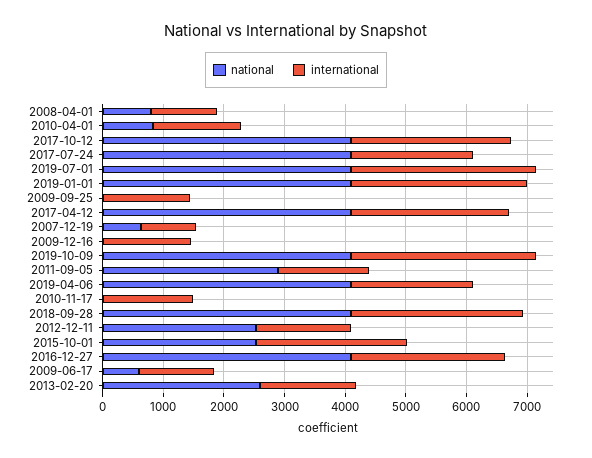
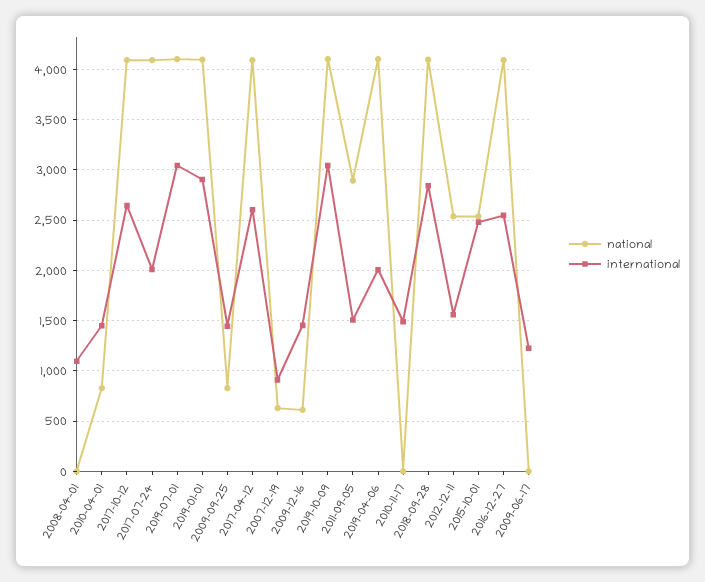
national, 2008-04-01: 800 -> 0
national, 2009-09-25: 0 -> 800
national, 2009-12-16: 0 -> 600
national, 2009-06-17: 600 -> 0
national, 2013-02-20: 2600 -> none
international, 2013-02-20: 1600 -> none

